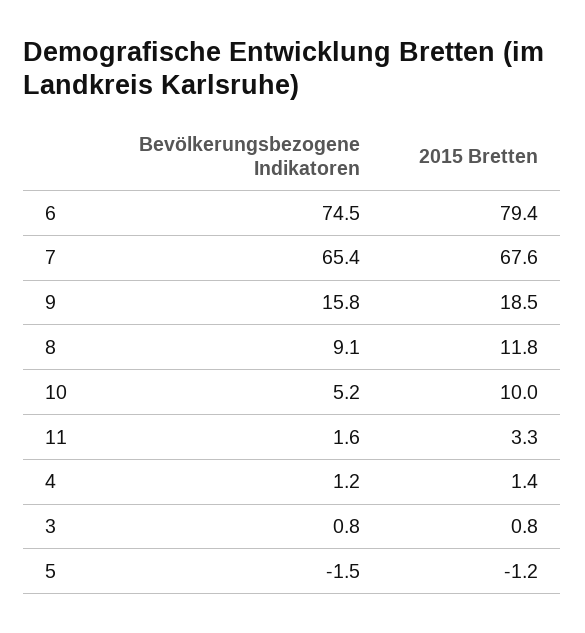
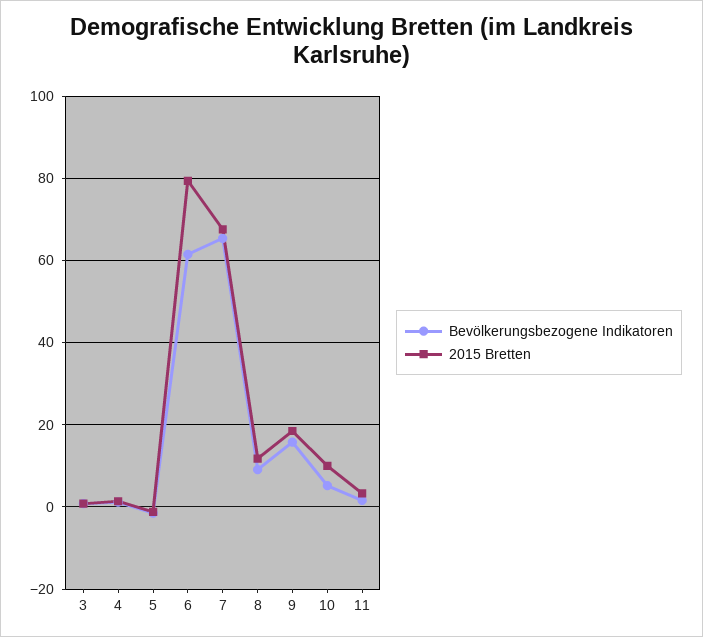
Bevölkerungsbezogene Indikatoren, 6: 74.5 -> 62

